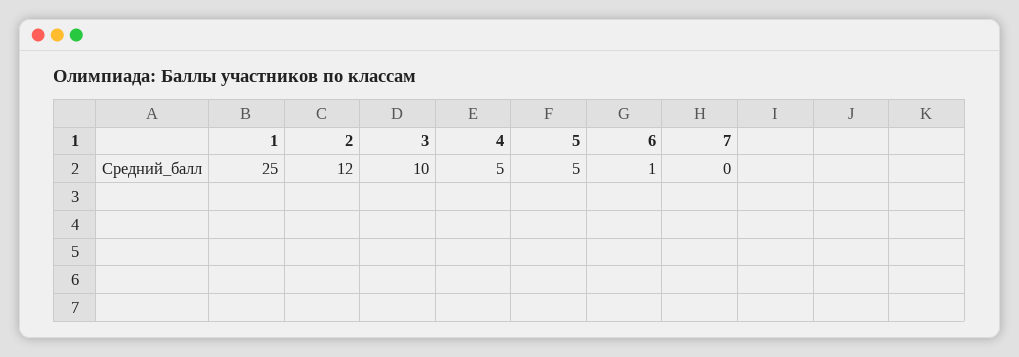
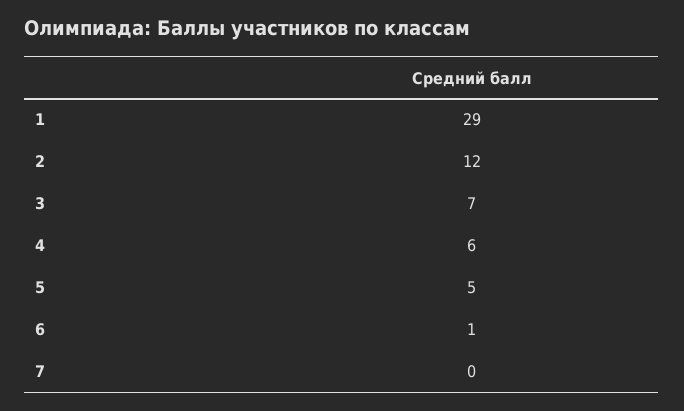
1: 25 -> 29
3: 10 -> 7
4: 5 -> 6

